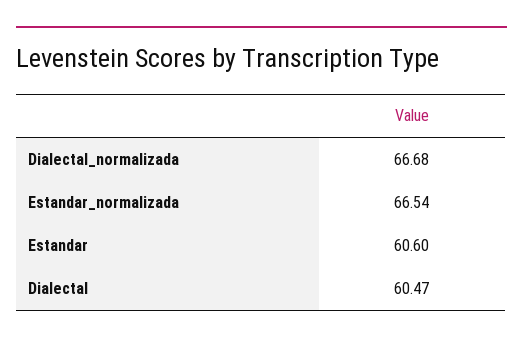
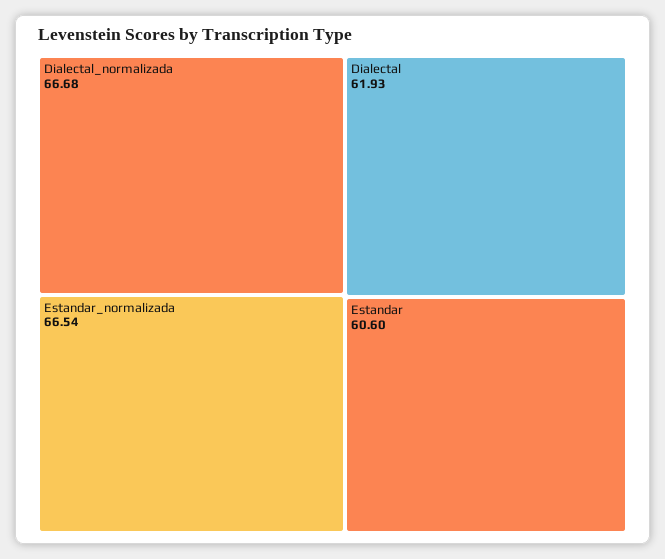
Dialectal: 60.47 -> 61.93

